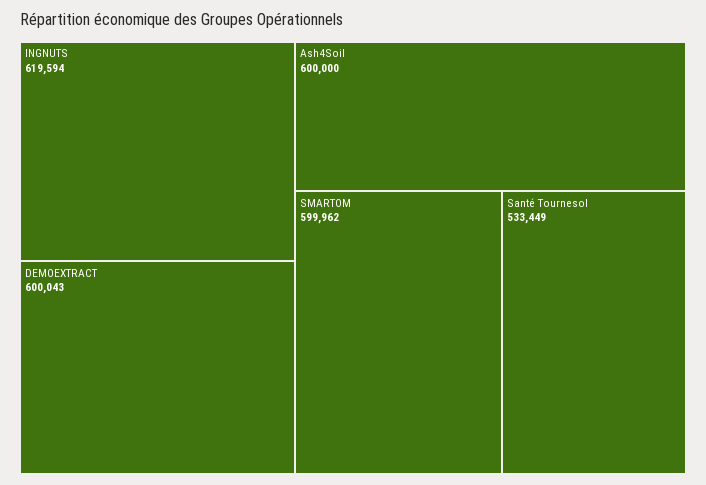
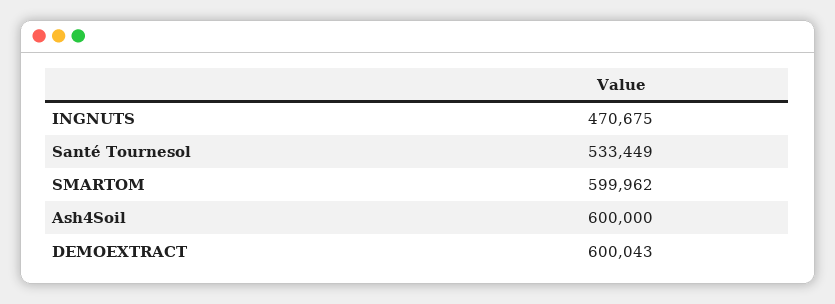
INGNUTS: 619594 -> 470675

